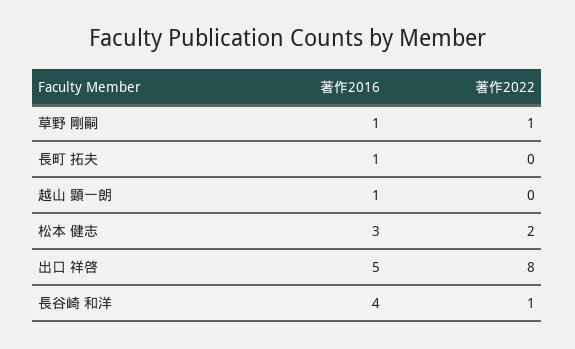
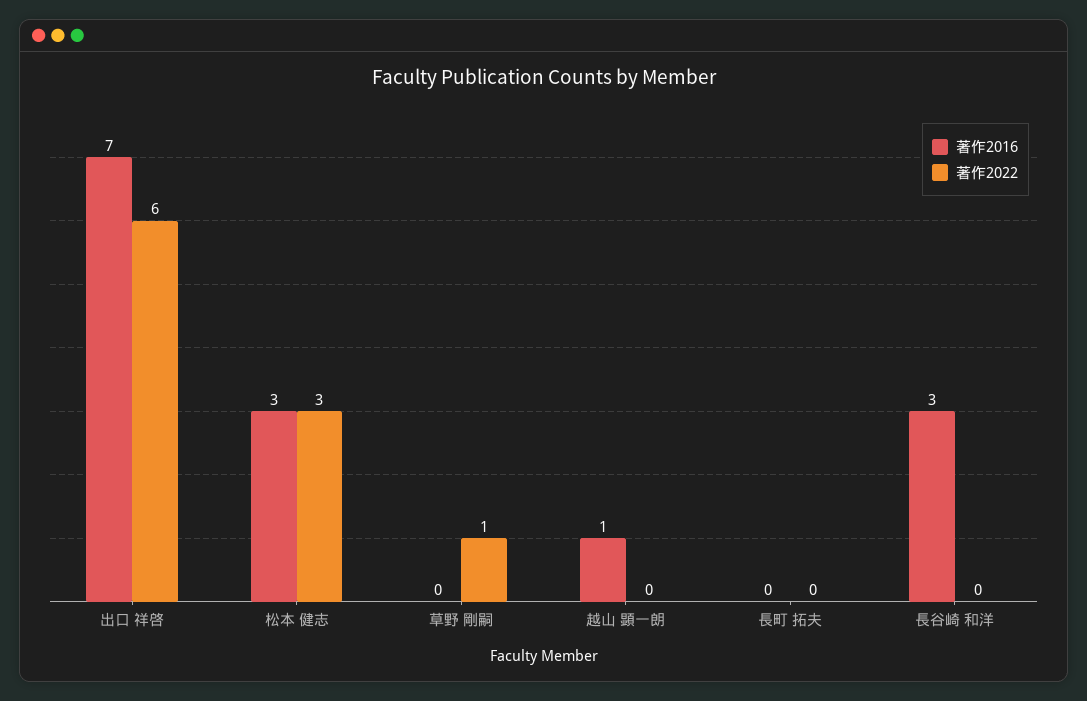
著作2016, 草野 剛嗣: 1 -> 0
著作2016, 長町 拓夫: 1 -> 0
著作2022, 松本 健志: 2 -> 3
著作2016, 出口 祥啓: 5 -> 7
著作2022, 出口 祥啓: 8 -> 6
著作2016, 長谷崎 和洋: 4 -> 3
著作2022, 長谷崎 和洋: 1 -> 0

